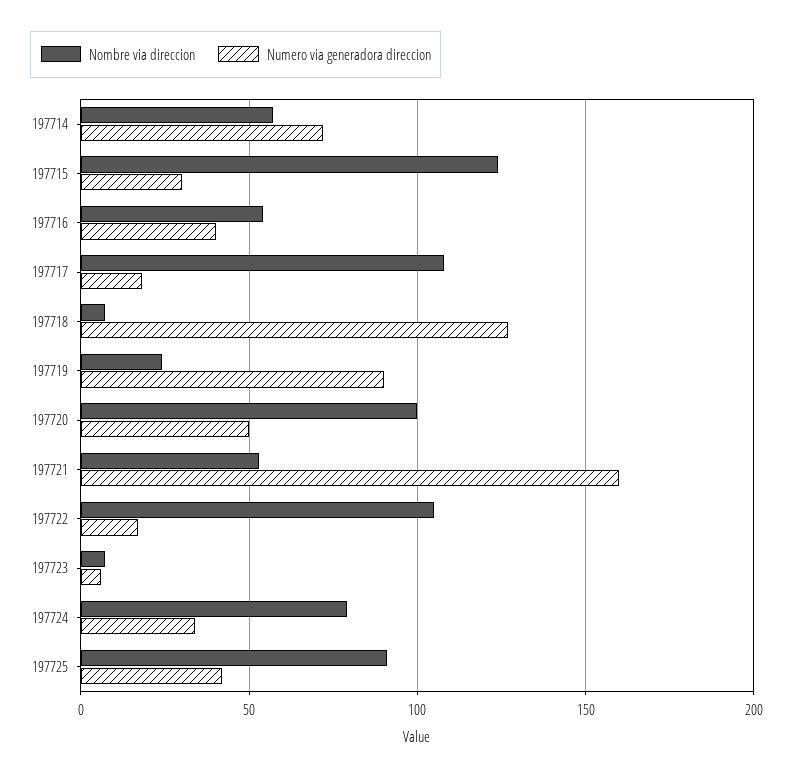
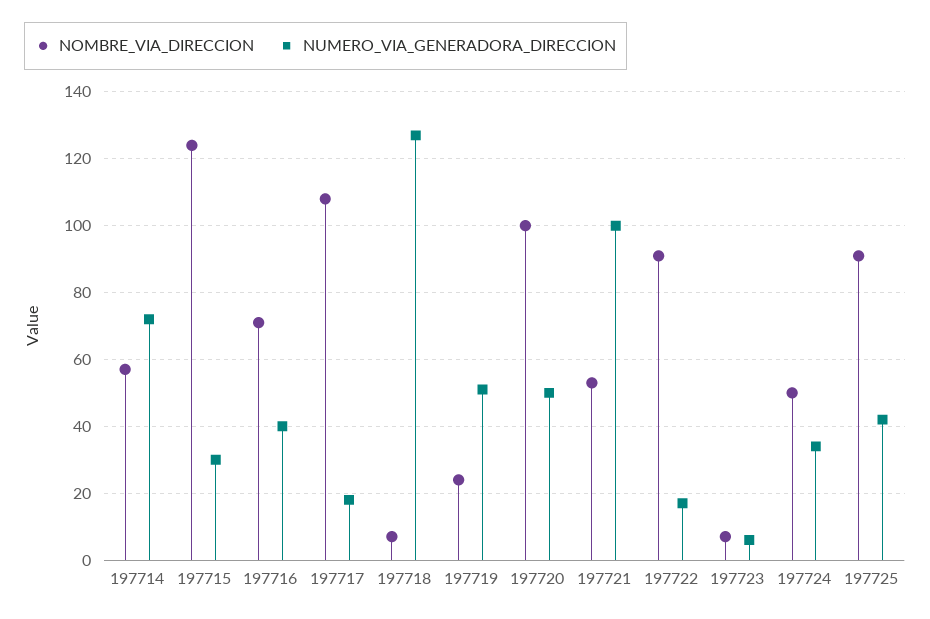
Nombre via direccion, 197716: 55 -> 70
Numero via generadora direccion, 197719: 90 -> 50
Numero via generadora direccion, 197721: 160 -> 100
Nombre via direccion, 197722: 105 -> 90
Nombre via direccion, 197724: 80 -> 50

